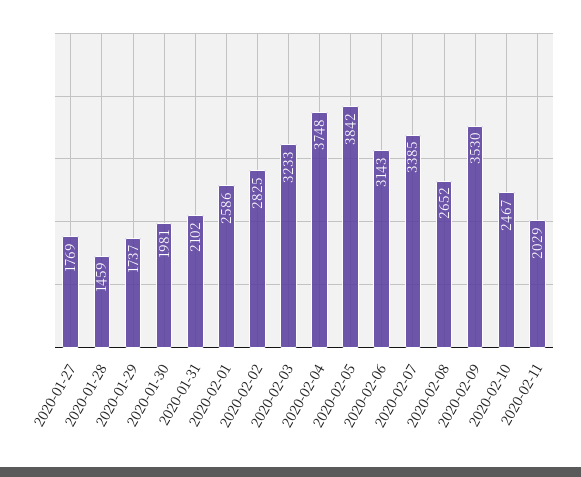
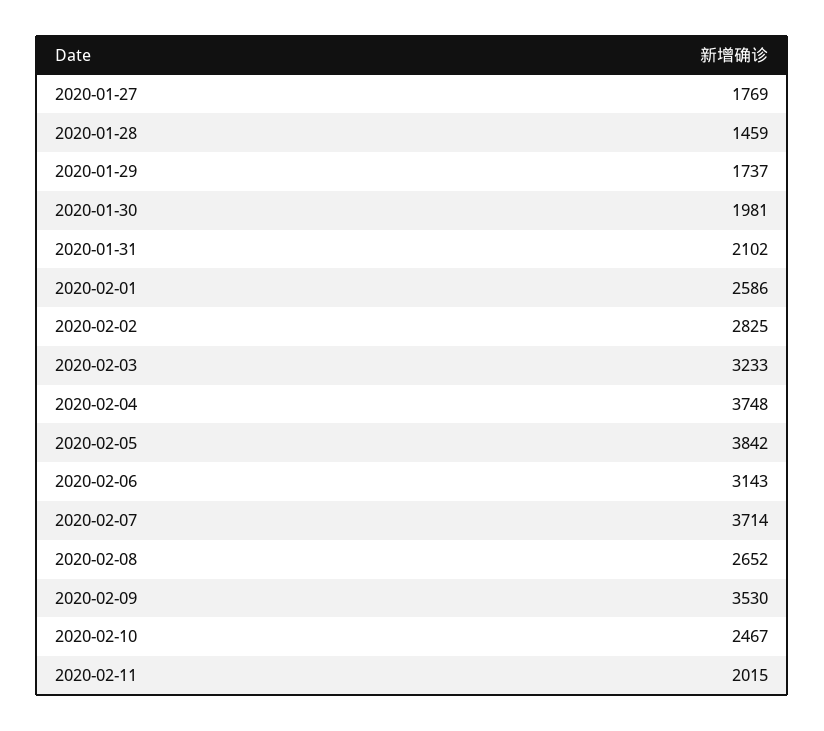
2020-02-07: 3385 -> 3714
2020-02-11: 2029 -> 2015

